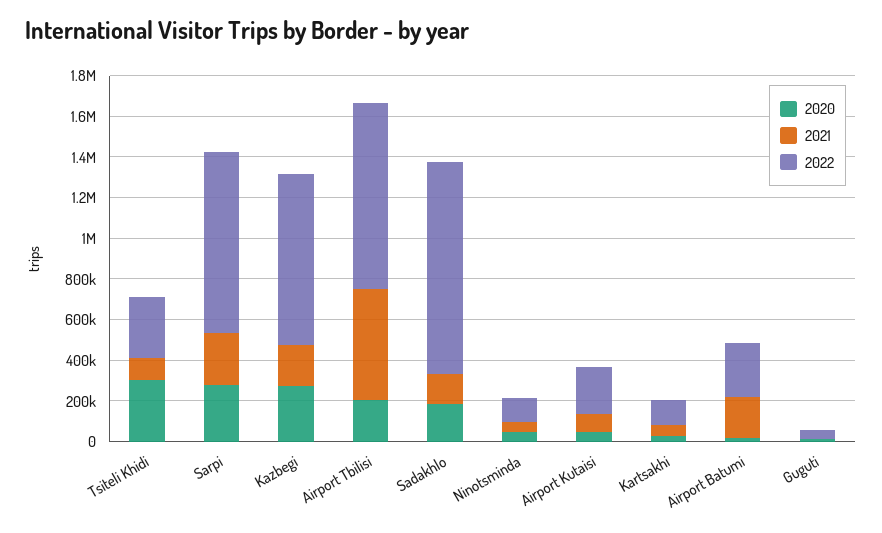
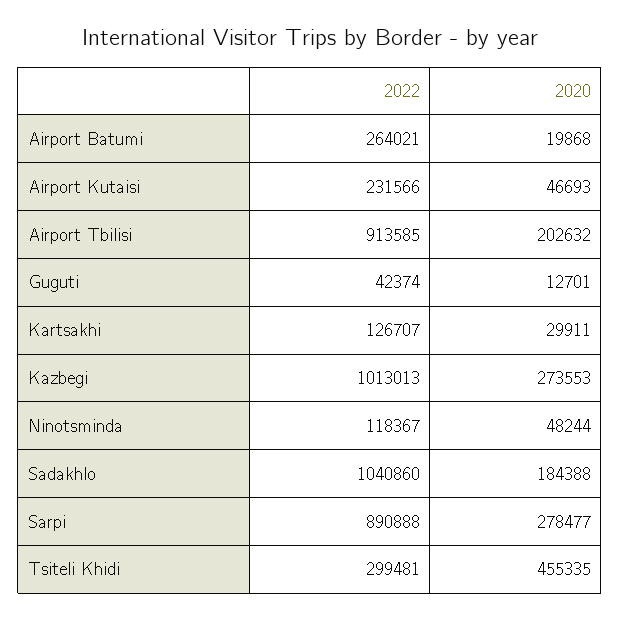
2020, Tsiteli Khidi: 300000 -> 455335
2021, Tsiteli Khidi: 100000 -> none
2021, Sarpi: 250000 -> none
2021, Kazbegi: 200000 -> none
2022, Kazbegi: 850000 -> 1013013
2021, Airport Tbilisi: 550000 -> none
2021, Sadakhlo: 150000 -> none
2021, Ninotsminda: 50000 -> none
2021, Airport Kutaisi: 100000 -> none
2021, Kartsakhi: 50000 -> none
2021, Airport Batumi: 200000 -> none
2021, Guguti: 0 -> none

